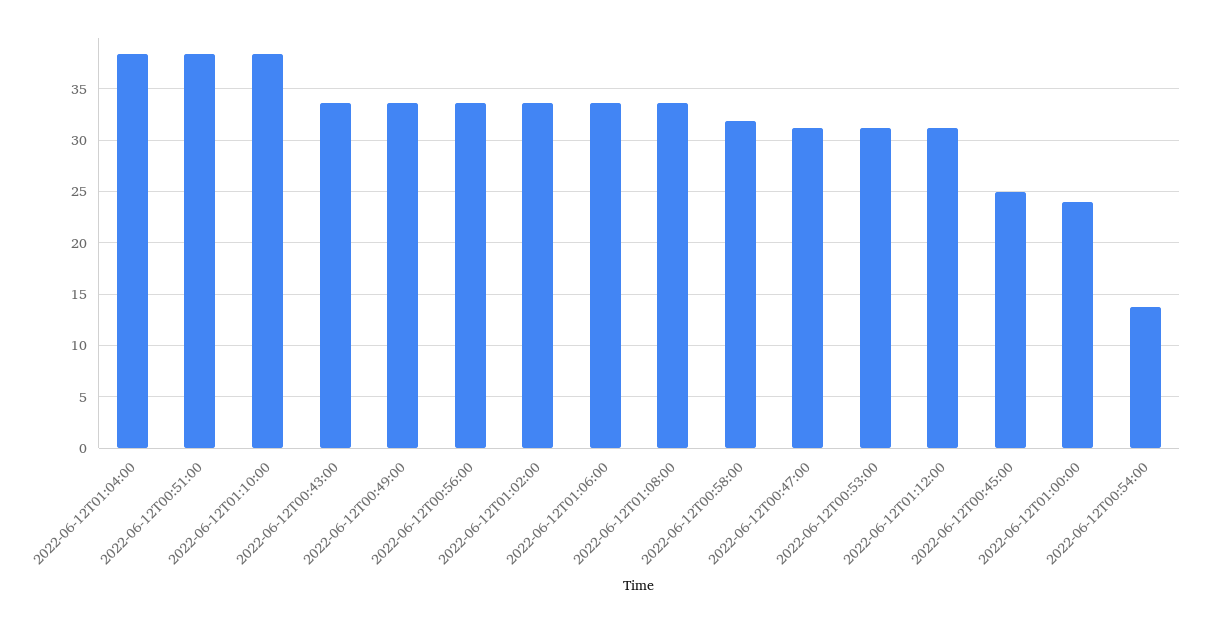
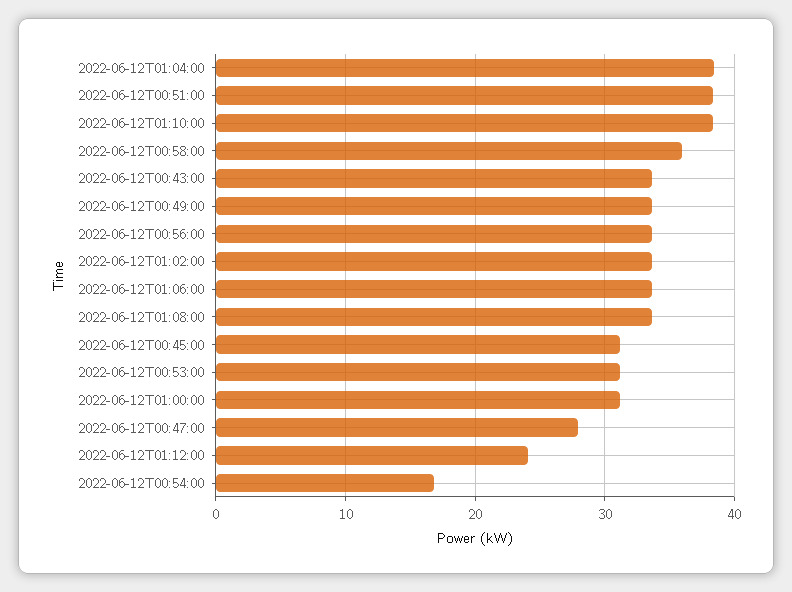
2022-06-12T00:58:00: 32 -> 36
2022-06-12T00:47:00: 31 -> 28
2022-06-12T01:12:00: 31 -> 24
2022-06-12T00:45:00: 25 -> 31
2022-06-12T01:00:00: 24 -> 31
2022-06-12T00:54:00: 14 -> 17

